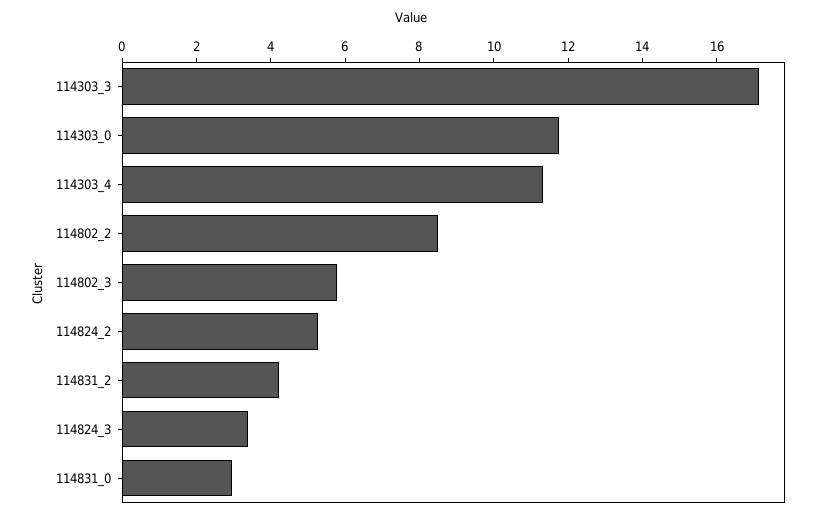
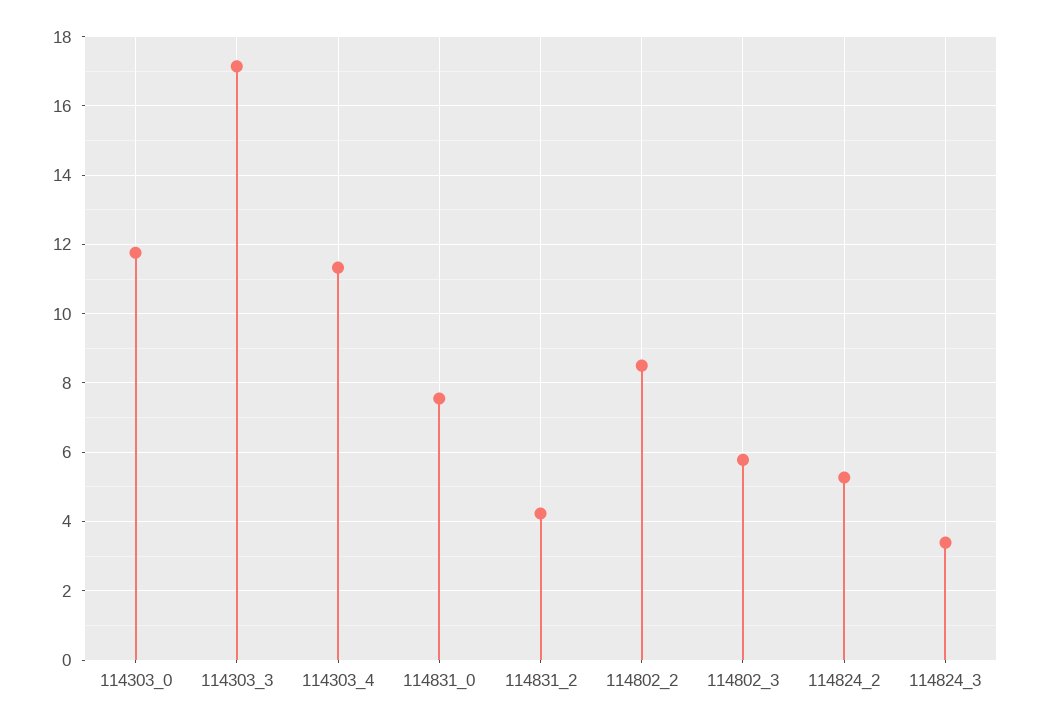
114831_0: 3 -> 7.6

